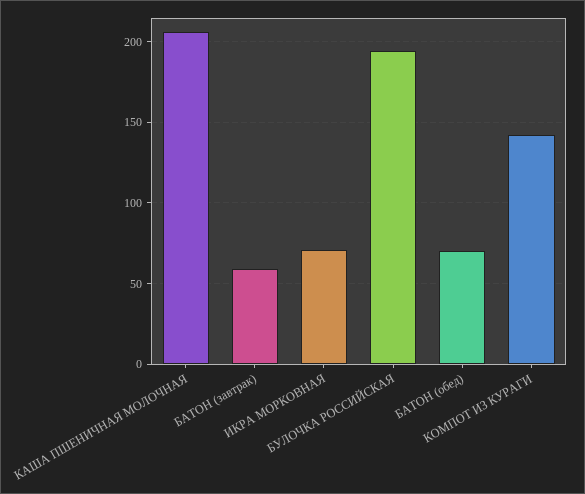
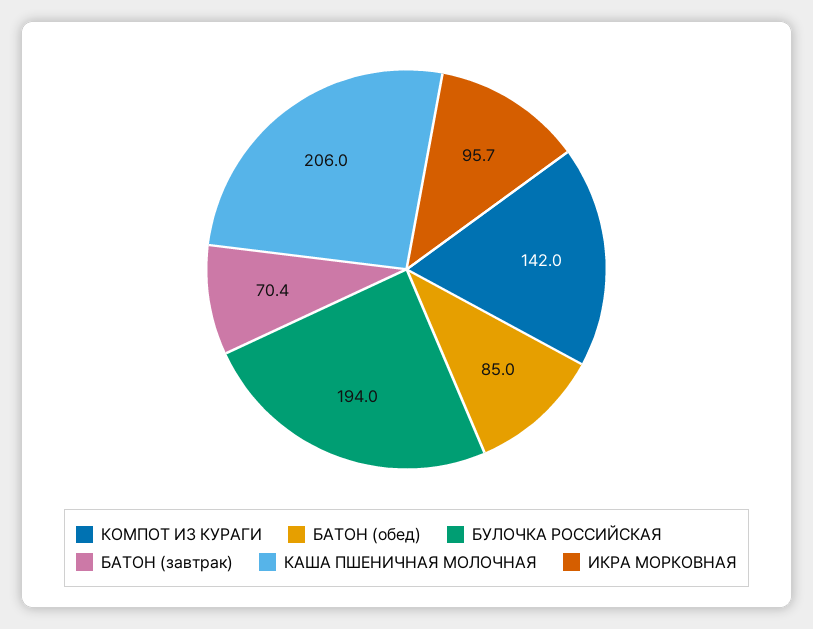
БАТОН (завтрак): 60 -> 70.4
ИКРА МОРКОВНАЯ: 70 -> 95.7
БАТОН (обед): 70 -> 85

